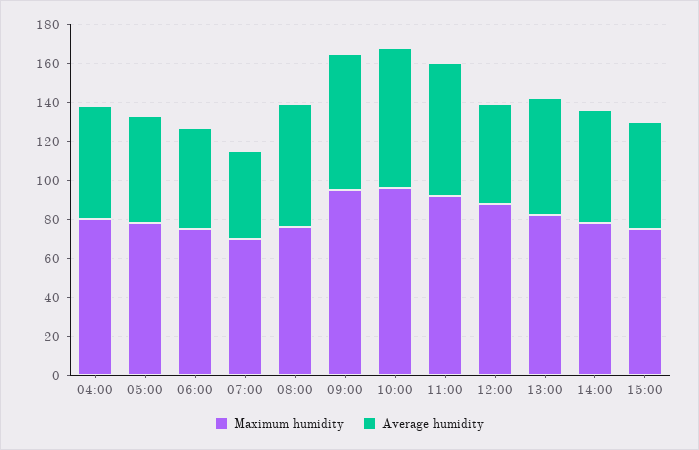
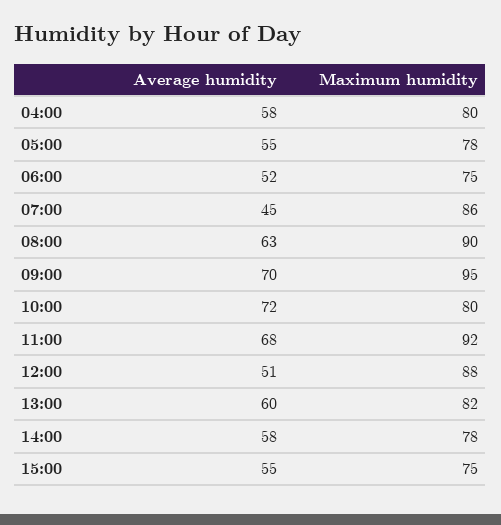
Maximum humidity, 07:00: 70 -> 86
Maximum humidity, 08:00: 75 -> 90
Maximum humidity, 10:00: 95 -> 80

